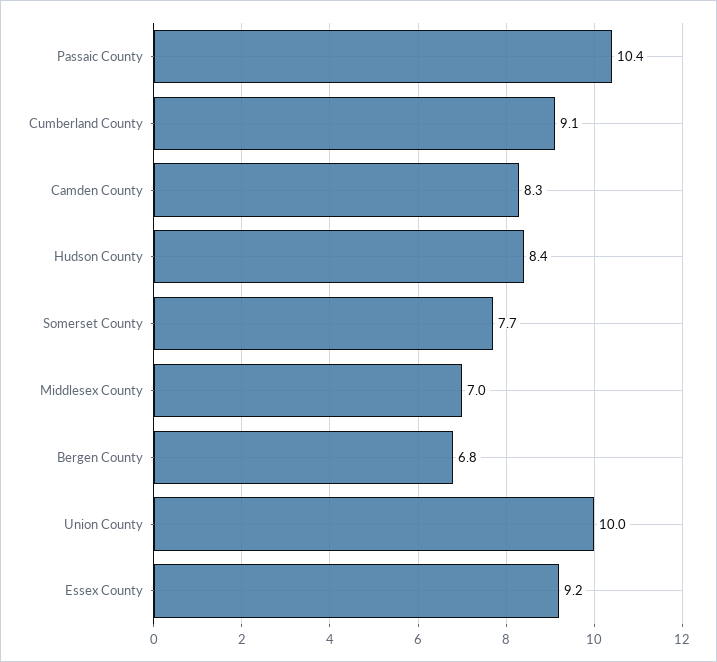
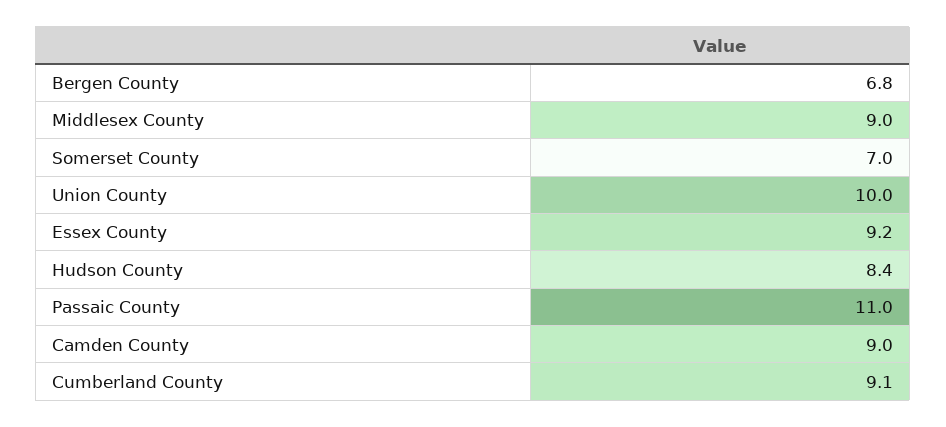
Passaic County: 10.4 -> 11
Camden County: 8.3 -> 9
Somerset County: 7.7 -> 7
Middlesex County: 7 -> 9

